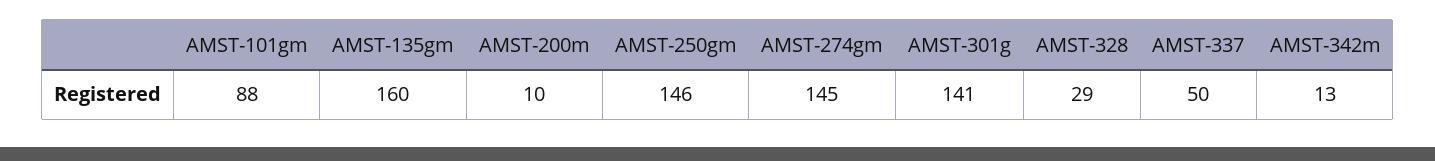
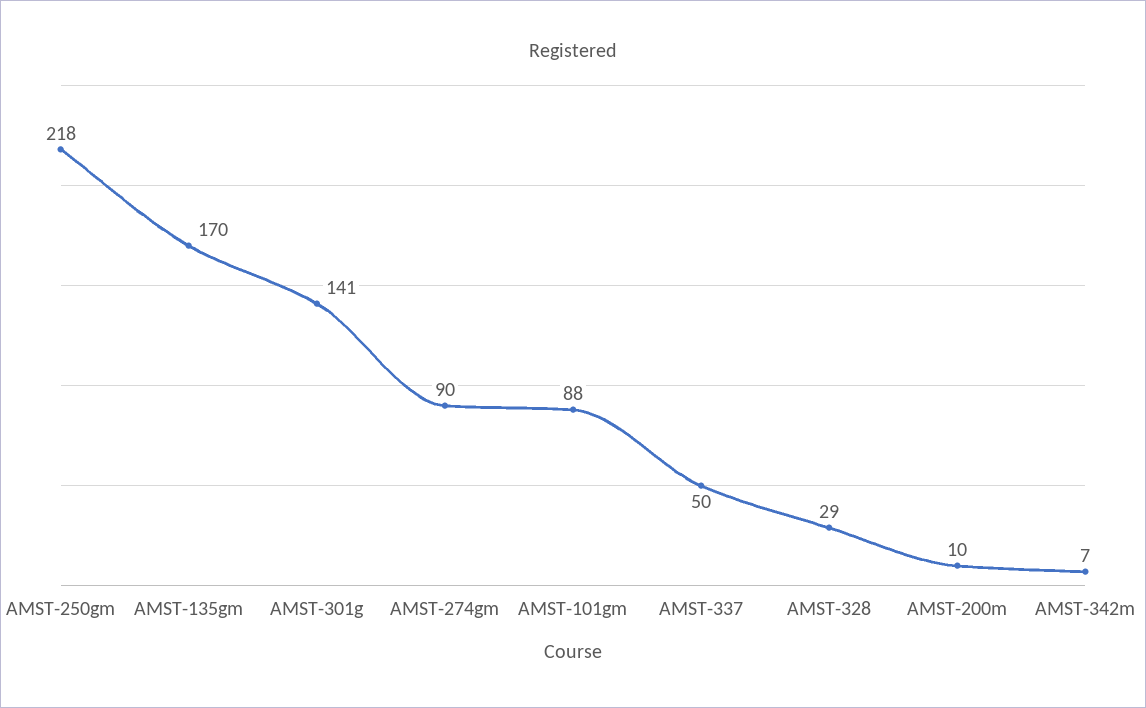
AMST-135gm: 160 -> 170
AMST-250gm: 146 -> 218
AMST-274gm: 145 -> 90
AMST-342m: 13 -> 7

